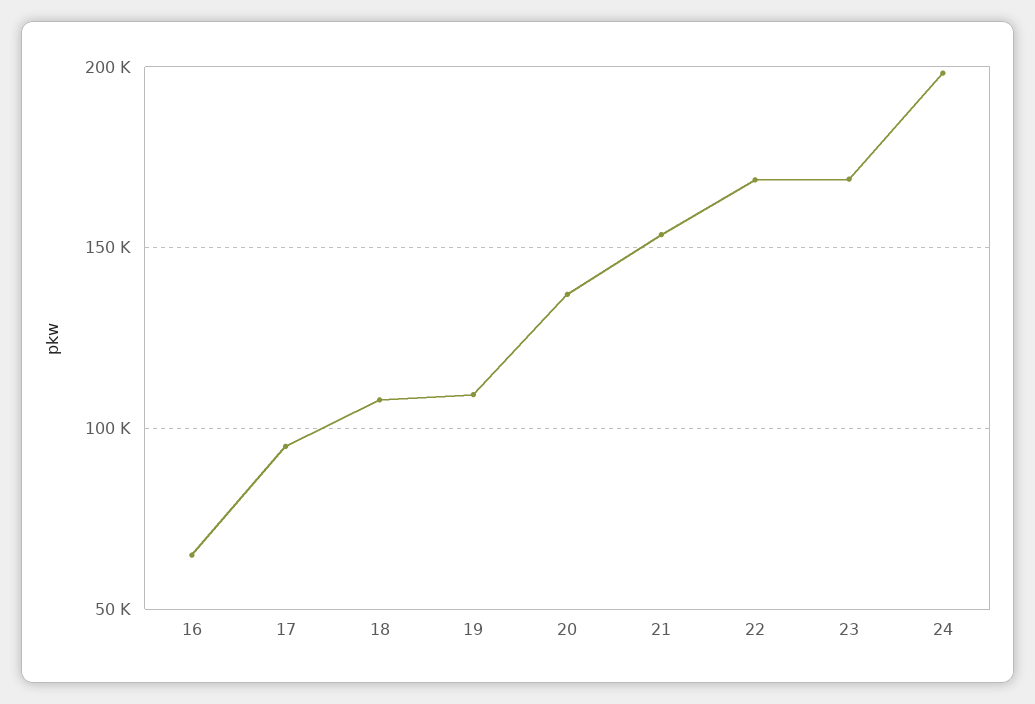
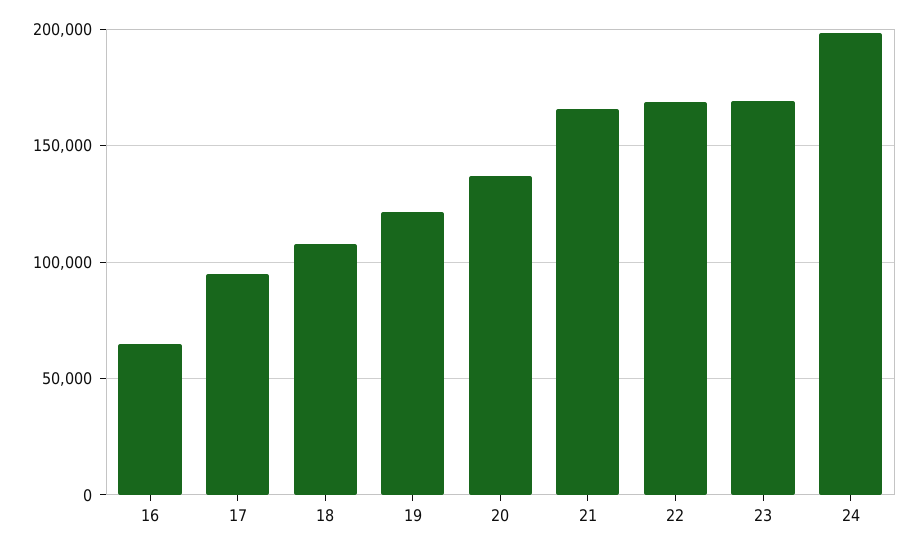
19: 110000 -> 120000
21: 155000 -> 165000

